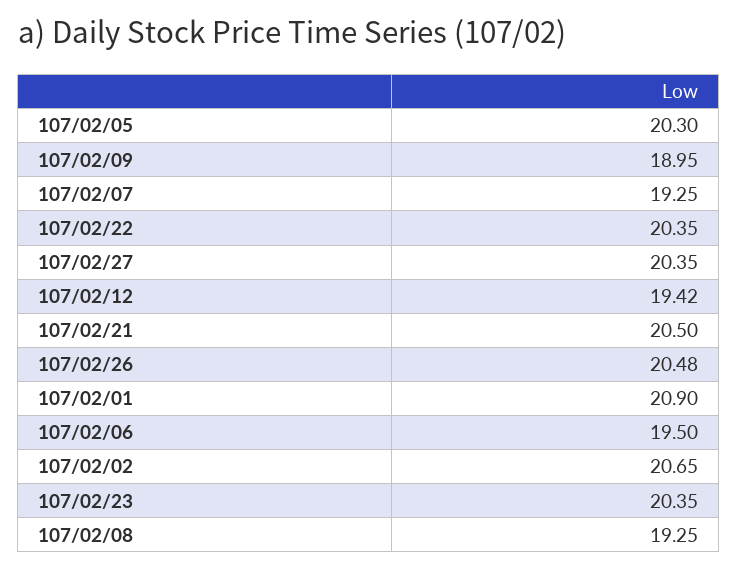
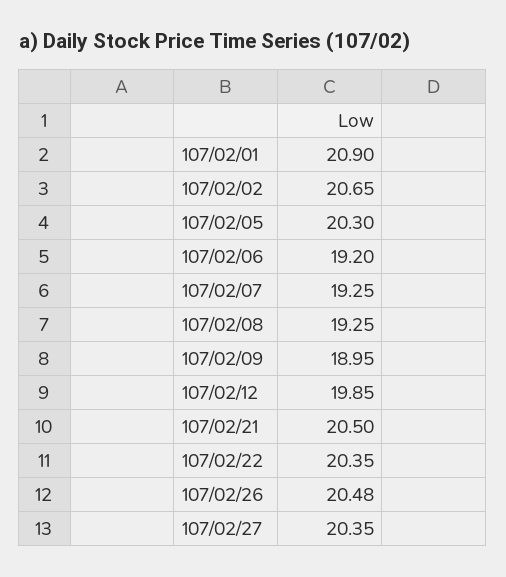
107/02/12: 19.42 -> 19.85
107/02/06: 19.5 -> 19.2
107/02/23: 20.35 -> none

